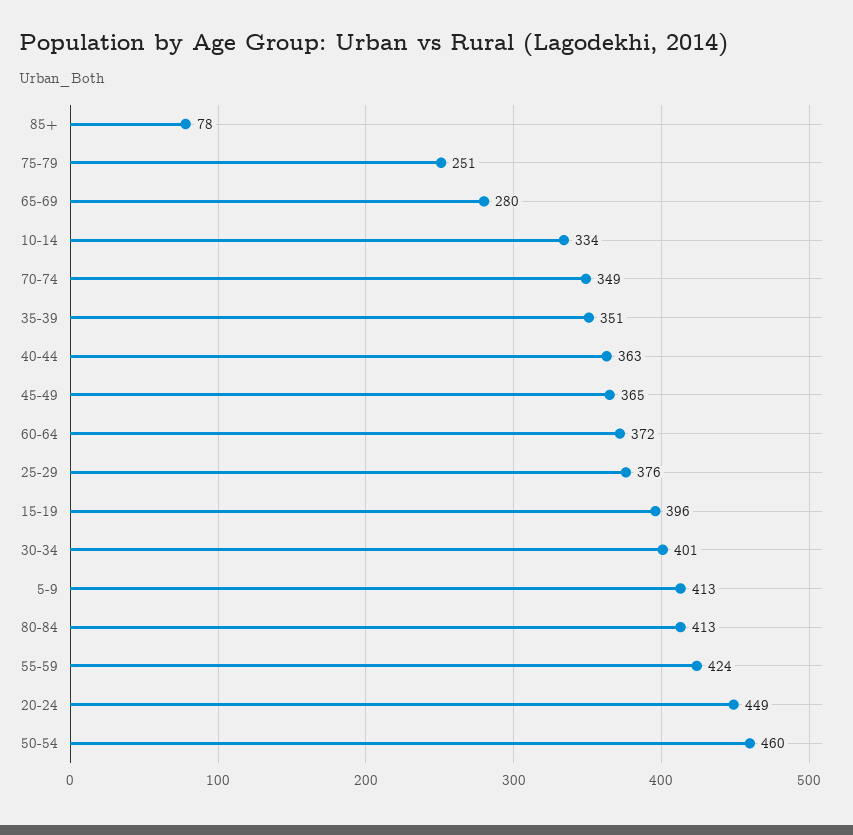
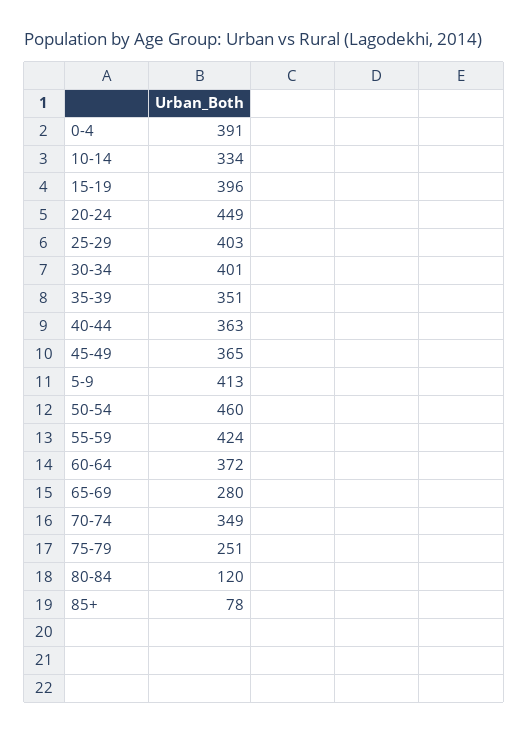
25-29: 376 -> 403
80-84: 413 -> 120
0-4: none -> 391

